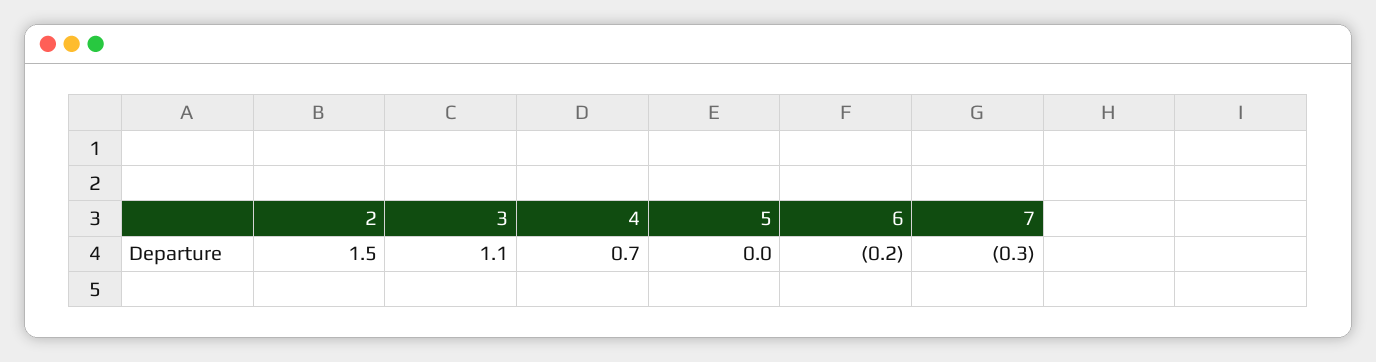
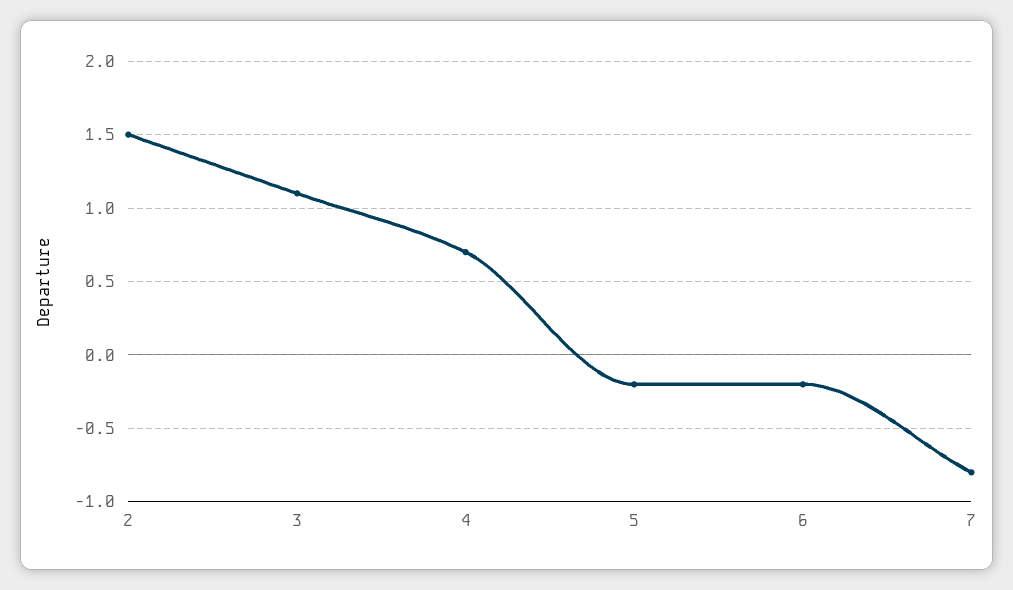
5: 0 -> -0.2
7: -0.3 -> -0.8

